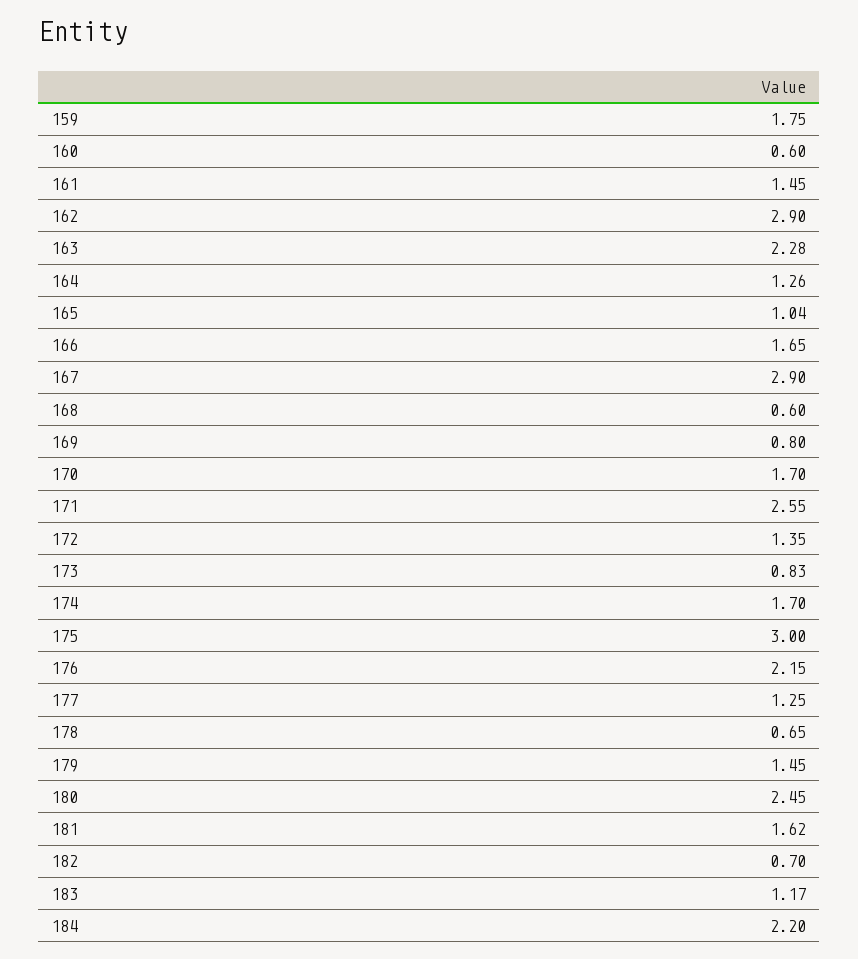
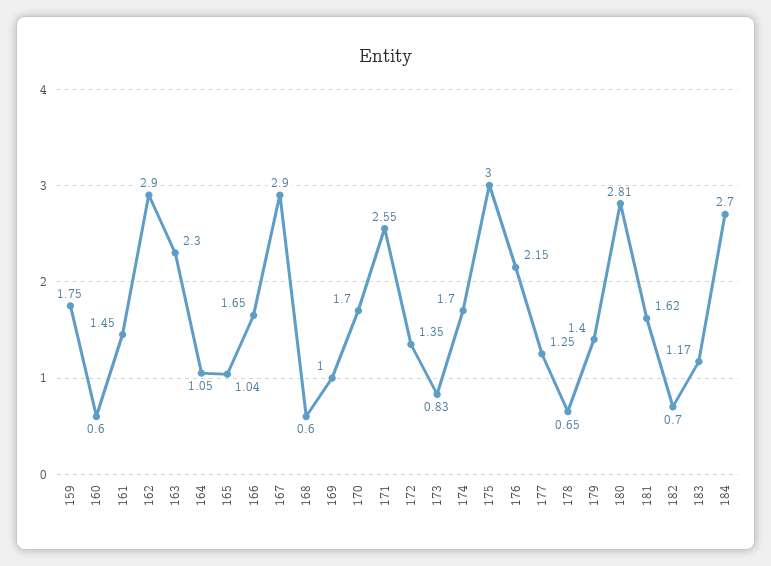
163: 2.28 -> 2.3
164: 1.26 -> 1.05
169: 0.8 -> 1
179: 1.45 -> 1.4
180: 2.45 -> 2.81
184: 2.2 -> 2.7

